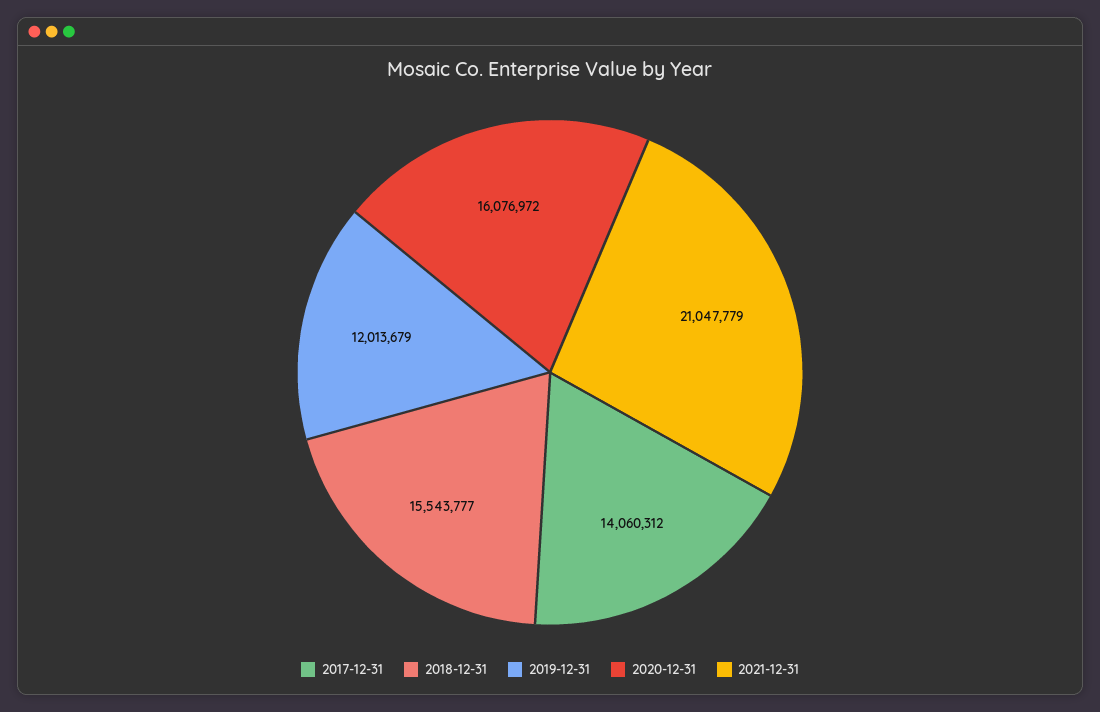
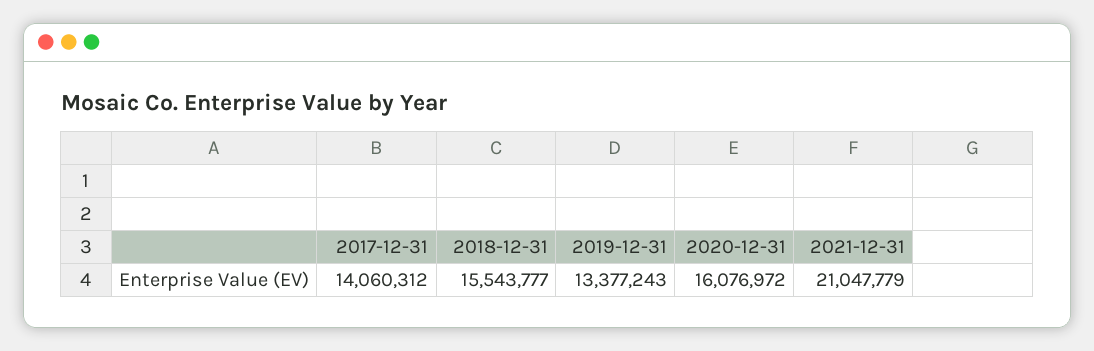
2019-12-31: 12013679 -> 13377243

